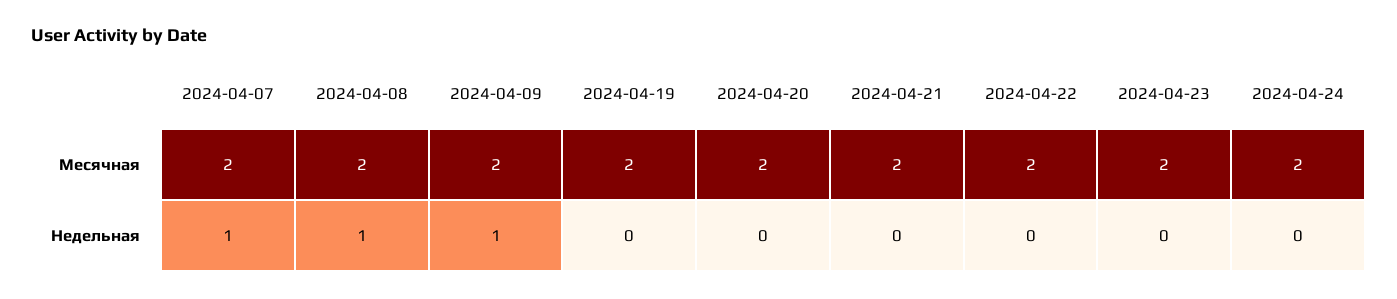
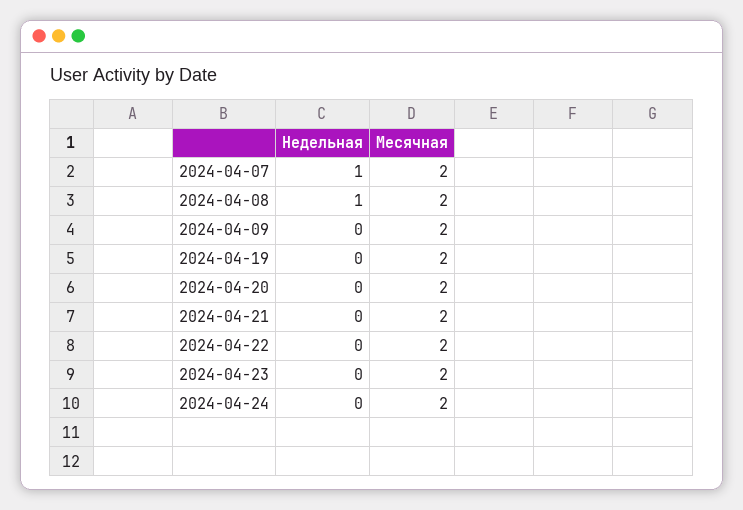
2024-04-09, Недельная: 1 -> 0

